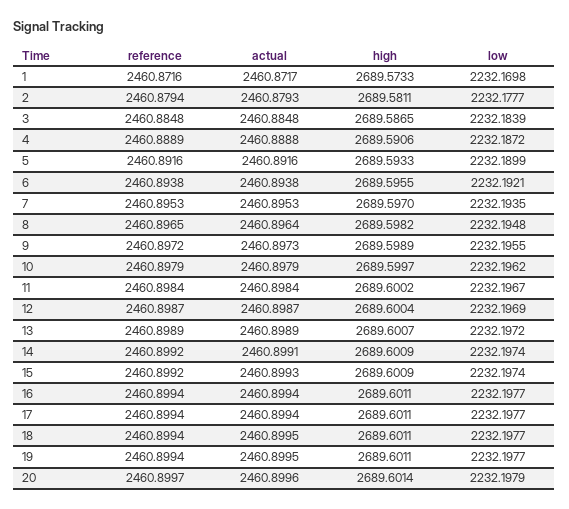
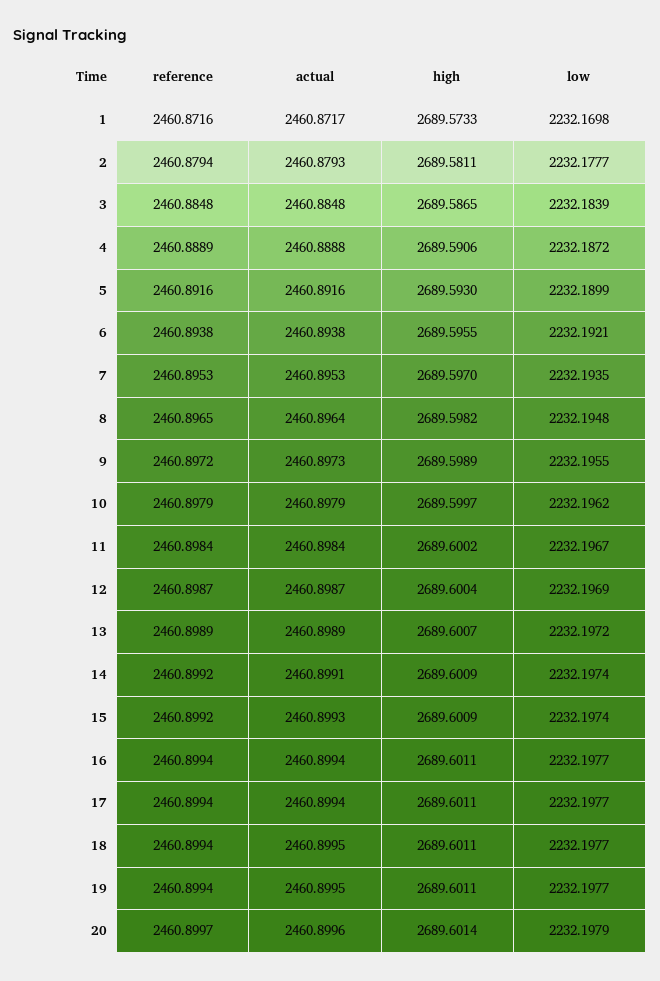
high, 5: 2689.5933 -> 2689.593

